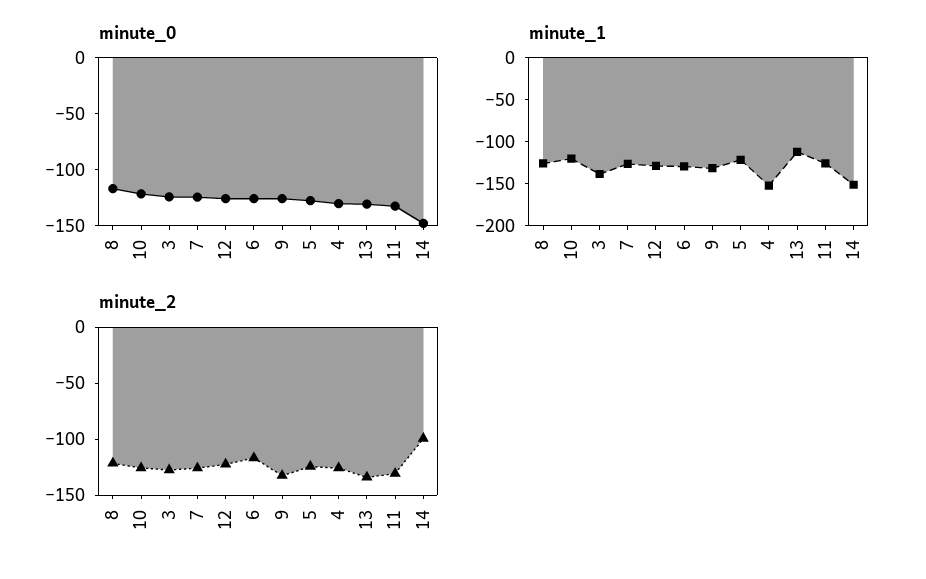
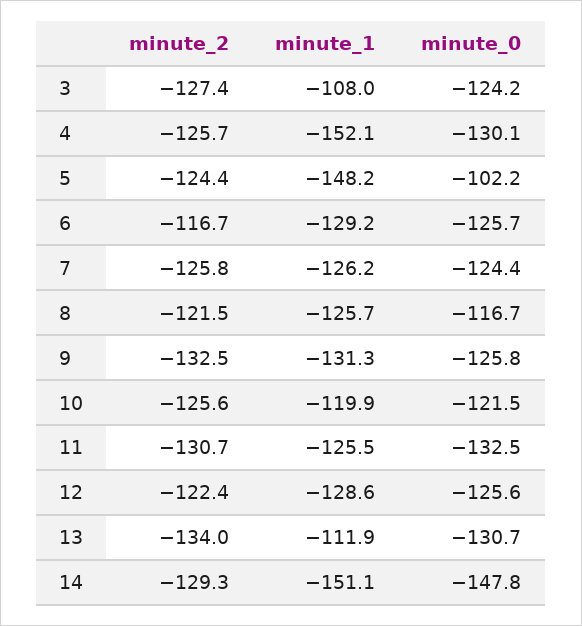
minute_0, 5: -130 -> -102.2
minute_1, 3: -140 -> -108
minute_1, 5: -120 -> -148.2
minute_2, 14: -100 -> -129.3

